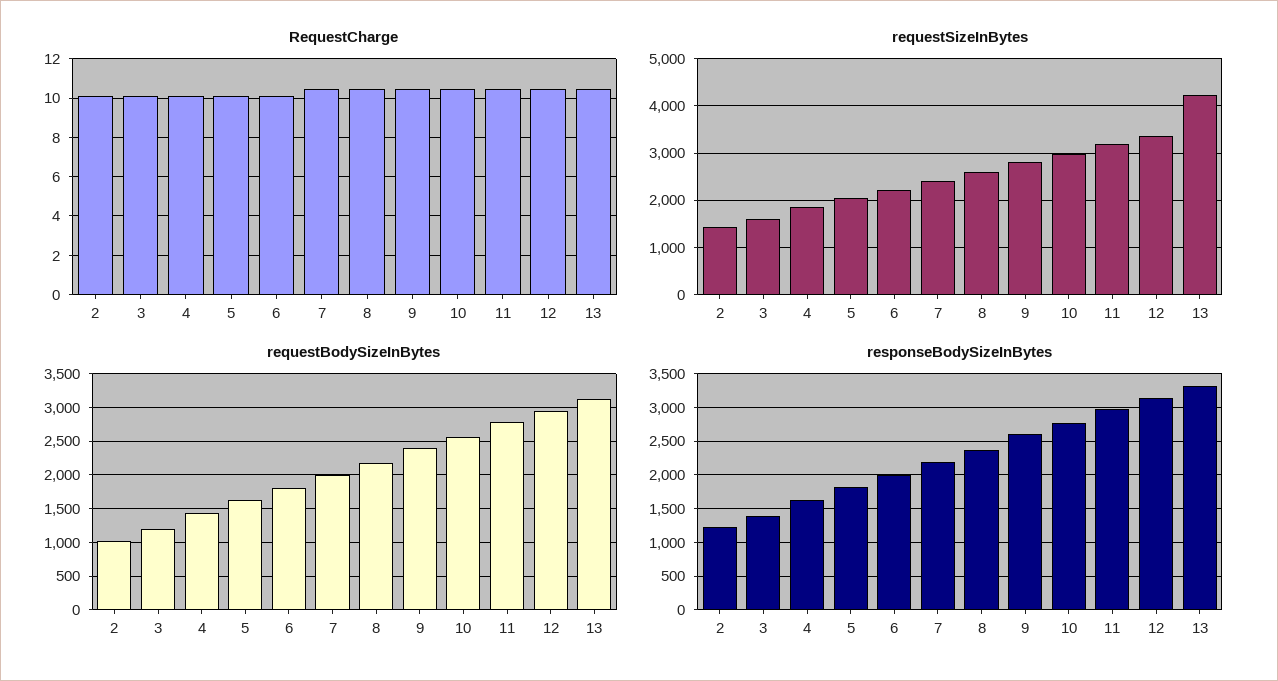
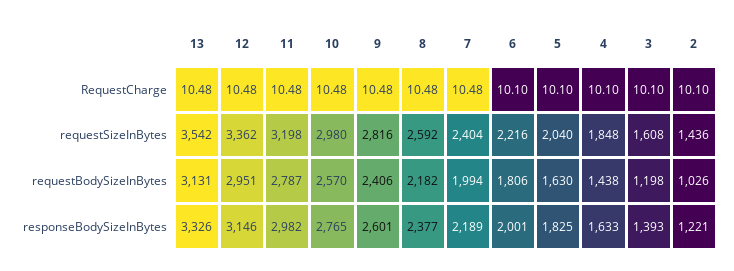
requestSizeInBytes, 13: 4200 -> 3542

